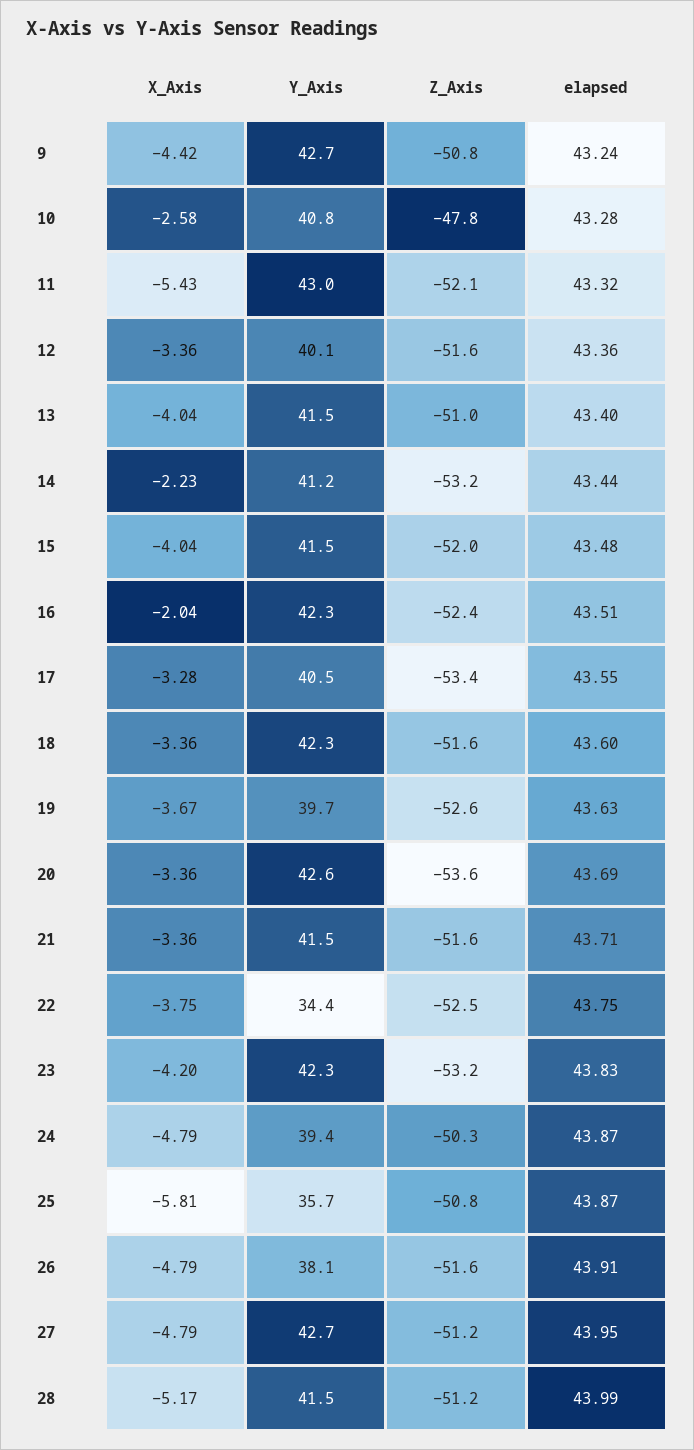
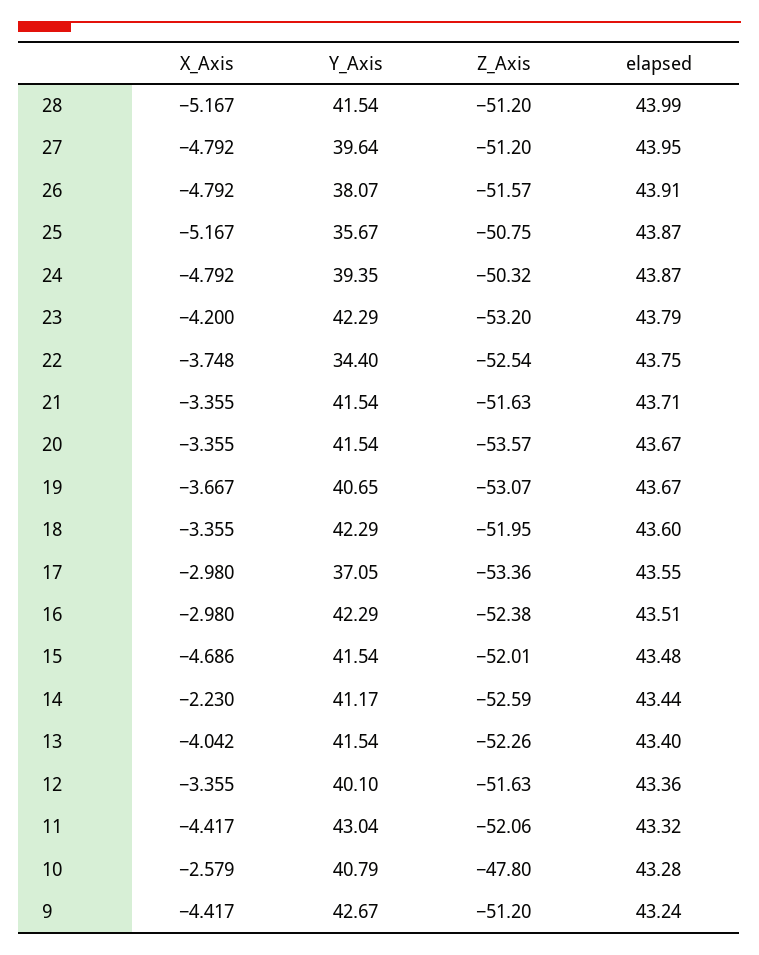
Z_Axis, 9: -50.8 -> -51.2
X_Axis, 11: -5.43 -> -4.417
Z_Axis, 13: -51 -> -52.26
Z_Axis, 14: -53.2 -> -52.59
X_Axis, 15: -4.04 -> -4.686
X_Axis, 16: -2.04 -> -2.98
X_Axis, 17: -3.28 -> -2.98
Y_Axis, 17: 40.5 -> 37.05
Z_Axis, 18: -51.6 -> -51.95
Y_Axis, 19: 39.7 -> 40.65
Z_Axis, 19: -52.6 -> -53.07
elapsed, 19: 43.63 -> 43.67
Y_Axis, 20: 42.6 -> 41.54
elapsed, 20: 43.69 -> 43.67
elapsed, 23: 43.83 -> 43.79
X_Axis, 25: -5.81 -> -5.167
Y_Axis, 27: 42.7 -> 39.64

